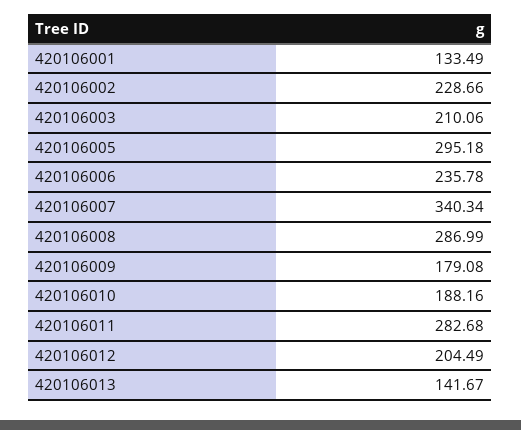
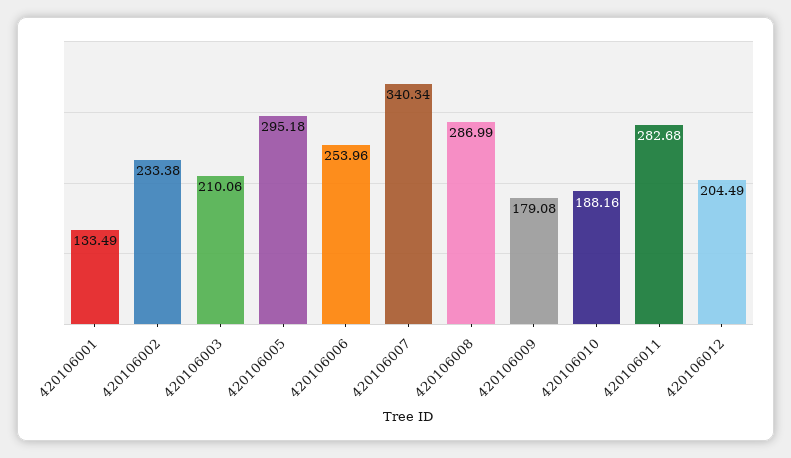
420106002: 228.66 -> 233.38
420106006: 235.78 -> 253.96
420106013: 141.67 -> none

